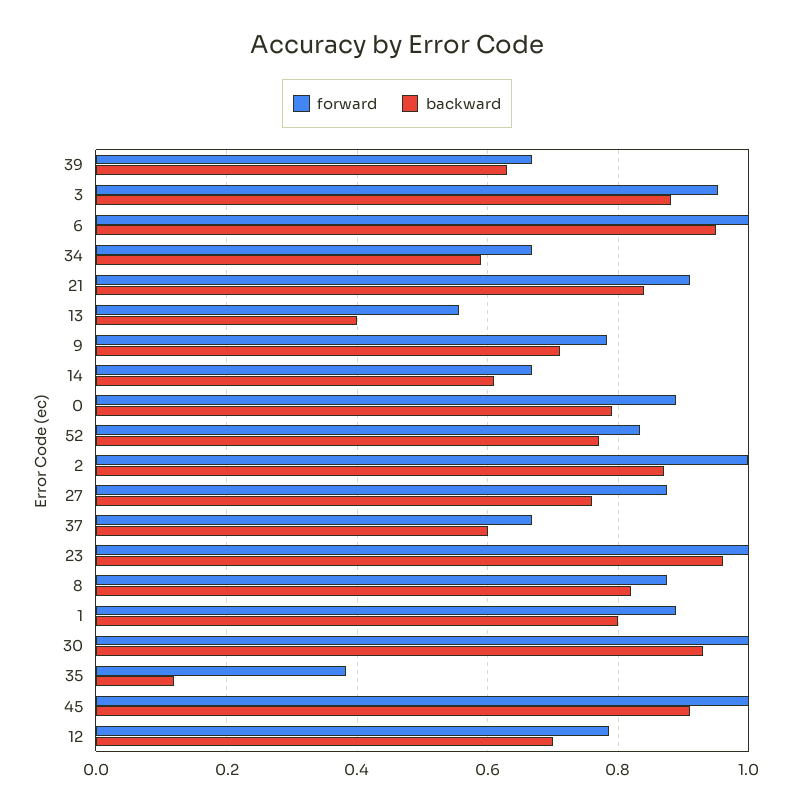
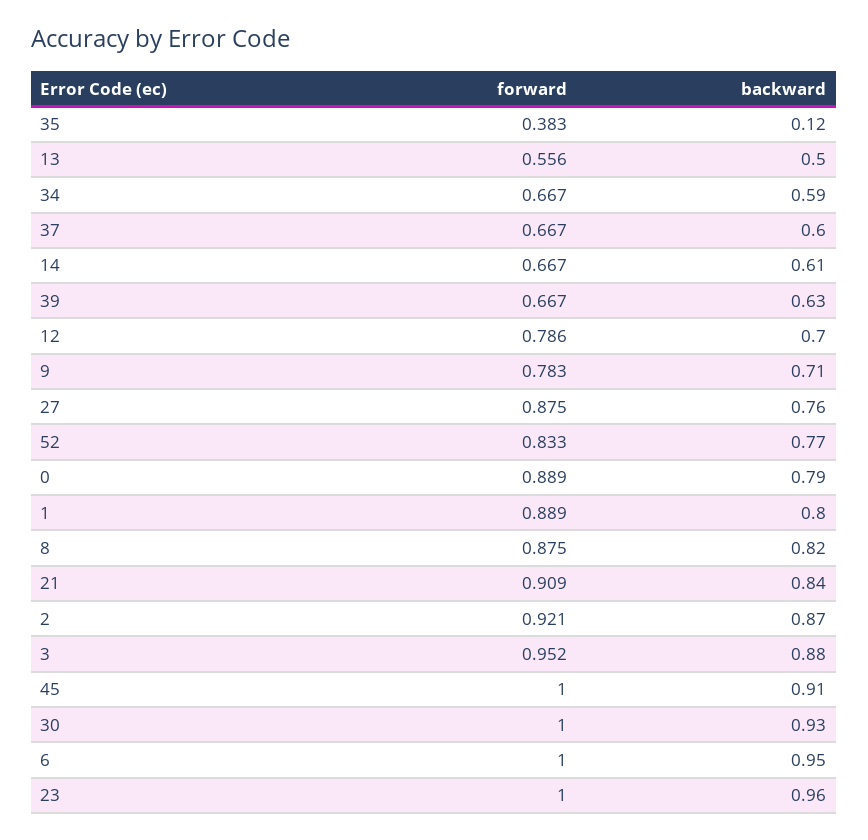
backward, 13: 0.4 -> 0.5
forward, 2: 1 -> 0.921

